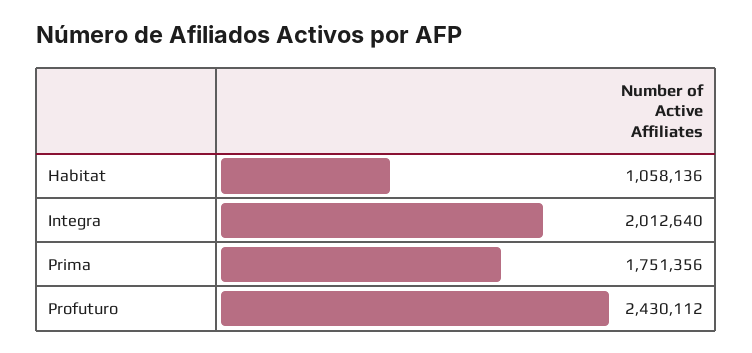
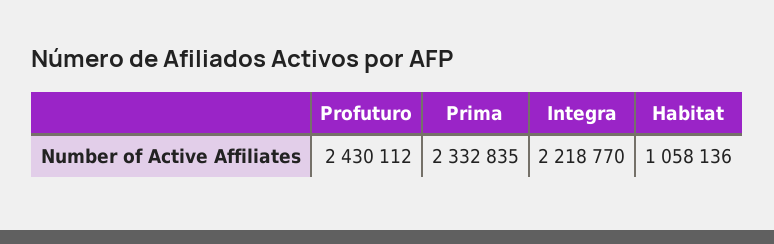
Integra: 2012640 -> 2218770
Prima: 1751356 -> 2332835

